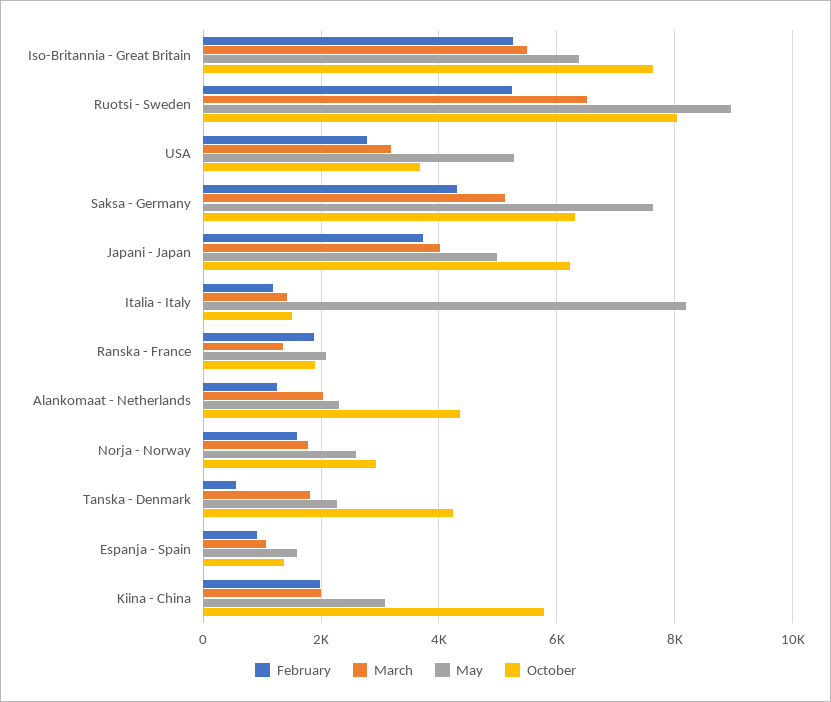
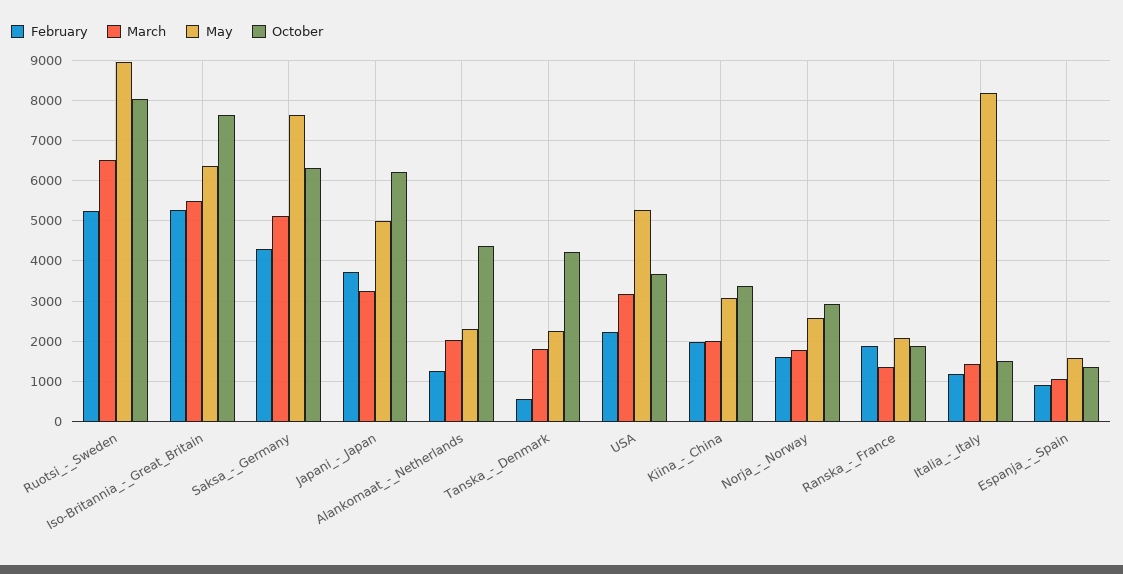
February, USA: 2800 -> 2200
March, Japani - Japan: 4000 -> 3200
October, Kiina - China: 5800 -> 3400

